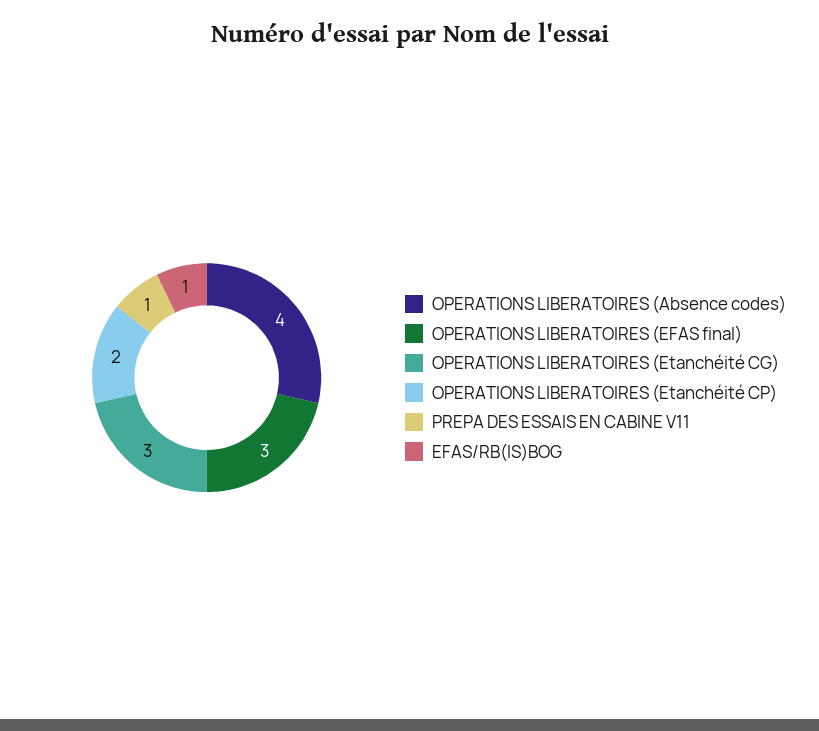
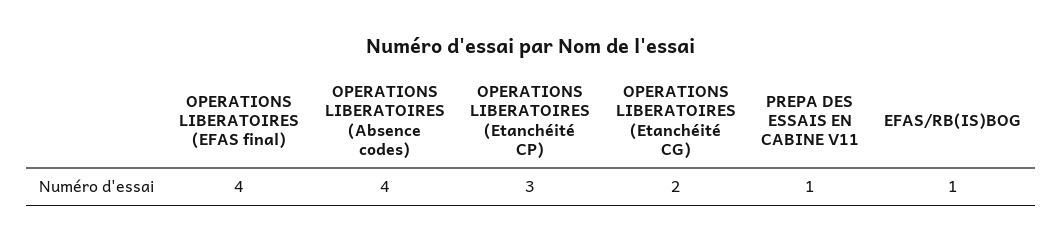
OPERATIONS LIBERATOIRES (EFAS final): 3 -> 4
OPERATIONS LIBERATOIRES (Etanchéité CG): 3 -> 2
OPERATIONS LIBERATOIRES (Etanchéité CP): 2 -> 3

